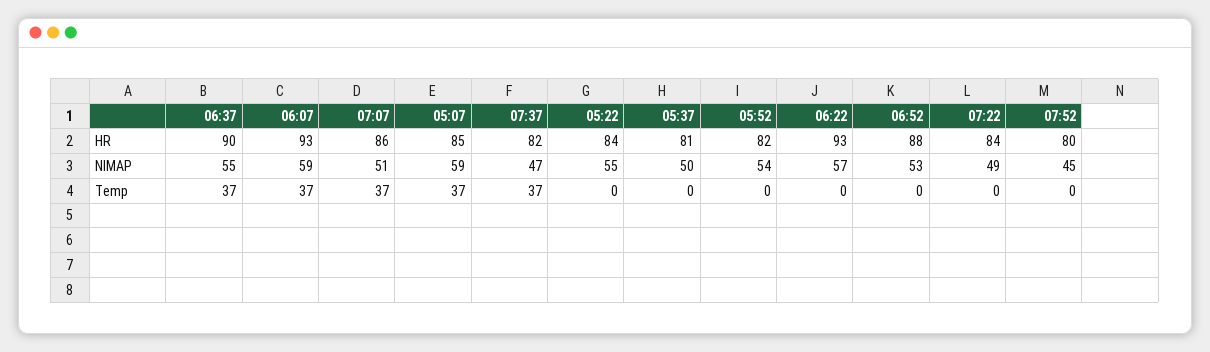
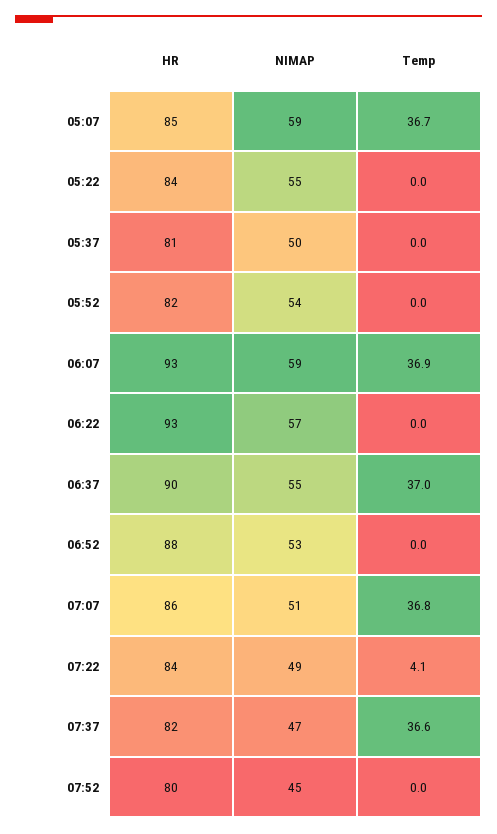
07:22, Temp: 0 -> 4.1

